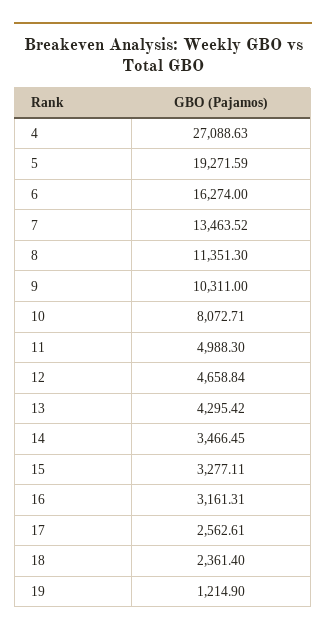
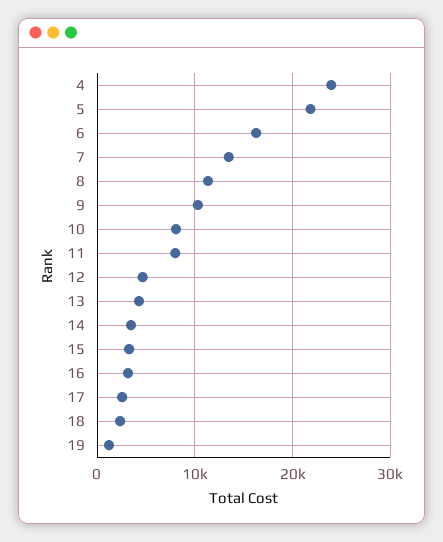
4: 27088.63 -> 24000
5: 19271.59 -> 22000
11: 4988.3 -> 8000

